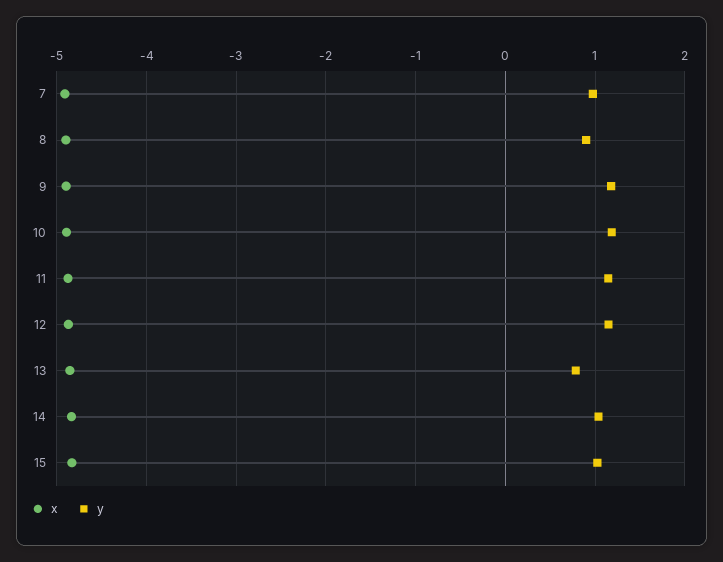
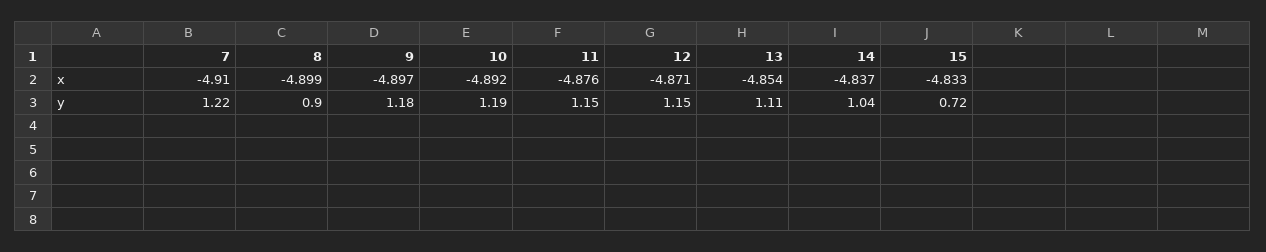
y, 7: 1 -> 1.22
y, 13: 0.8 -> 1.11
y, 15: 1 -> 0.72

